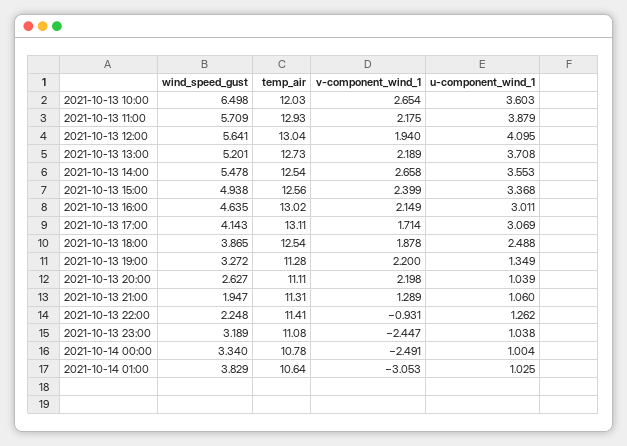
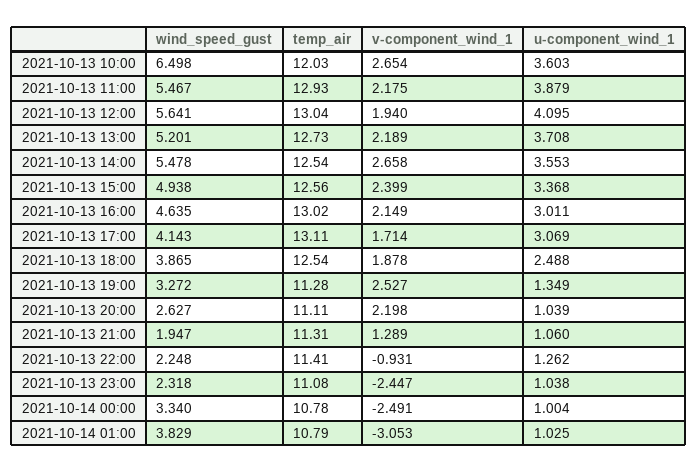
wind_speed_gust, 2021-10-13 11:00: 5.709 -> 5.467
v-component_wind_1, 2021-10-13 19:00: 2.2 -> 2.527
wind_speed_gust, 2021-10-13 23:00: 3.189 -> 2.318
temp_air, 2021-10-14 01:00: 10.64 -> 10.79

